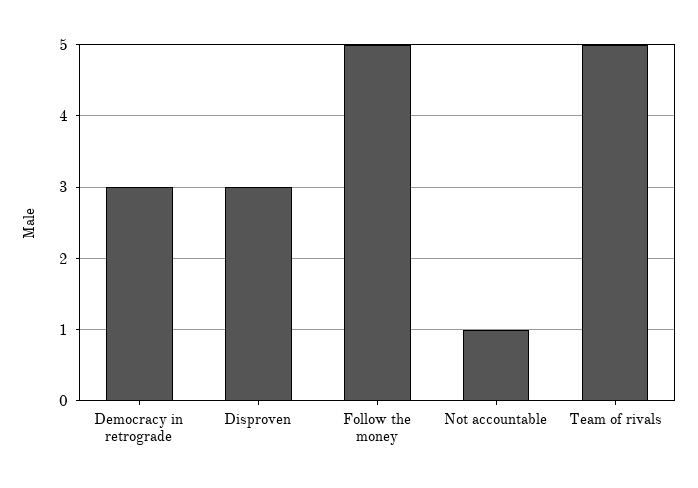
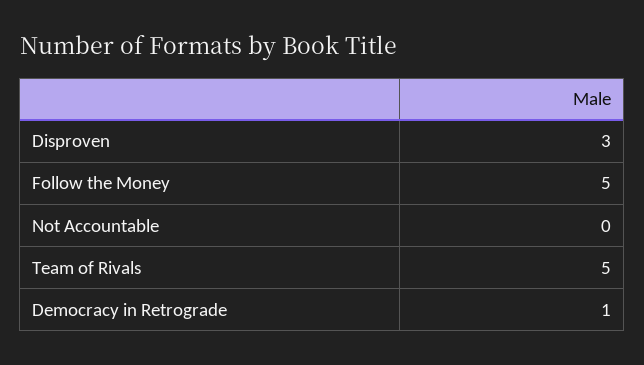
Democracy in retrograde: 3 -> 1
Not accountable: 1 -> 0

